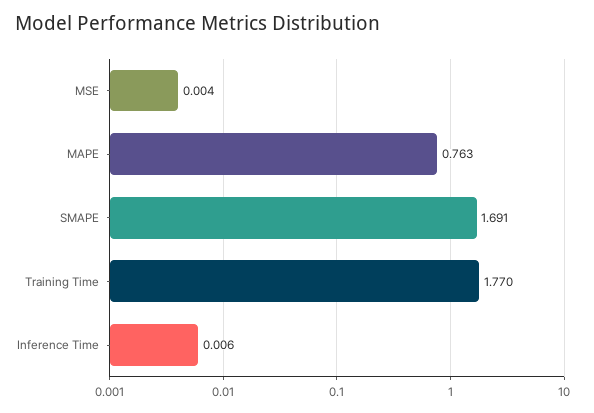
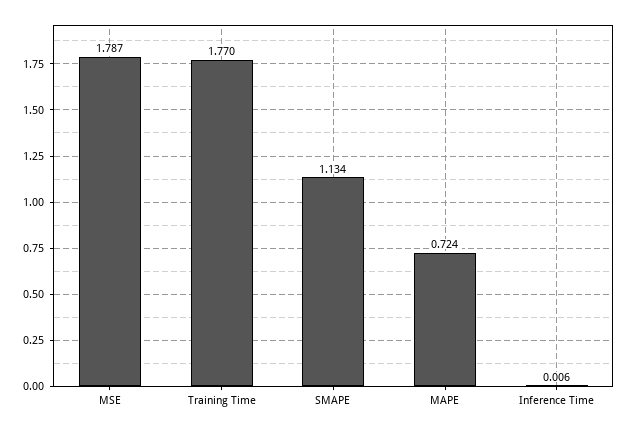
MSE: 0.004 -> 1.787
MAPE: 0.763 -> 0.724
SMAPE: 1.691 -> 1.134

